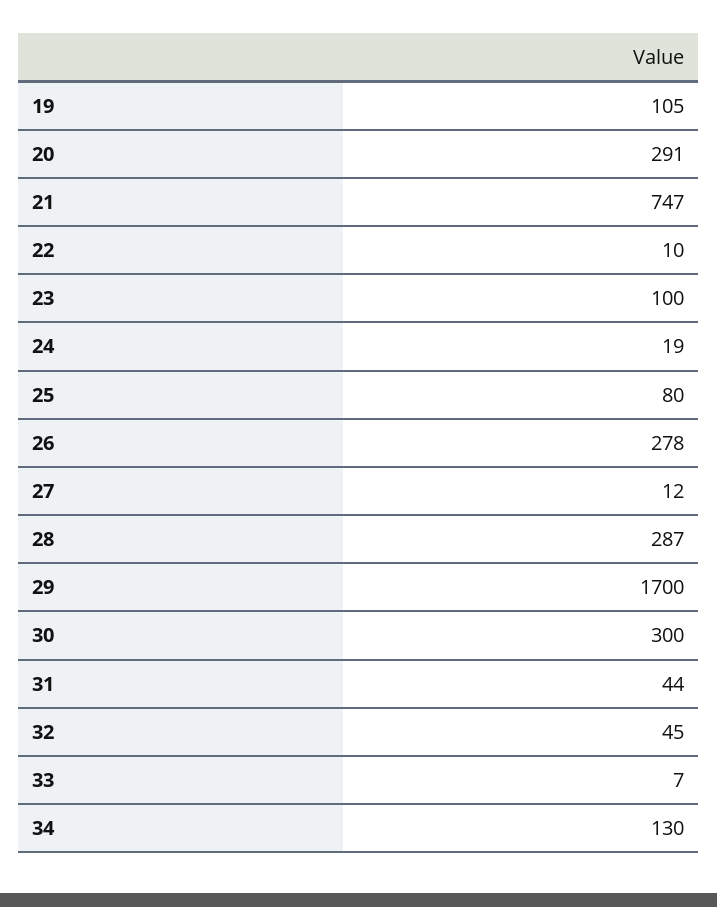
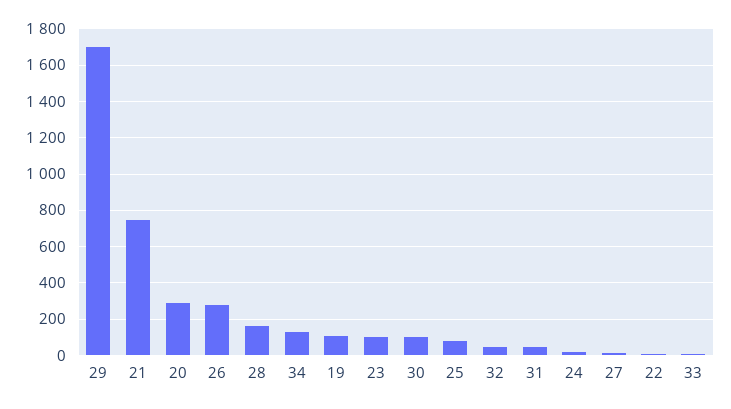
28: 287 -> 150
30: 300 -> 100

